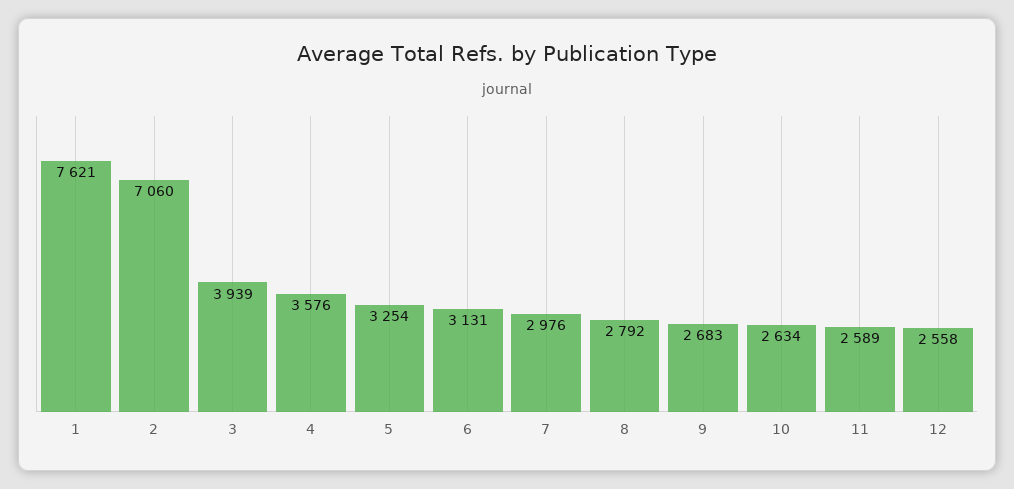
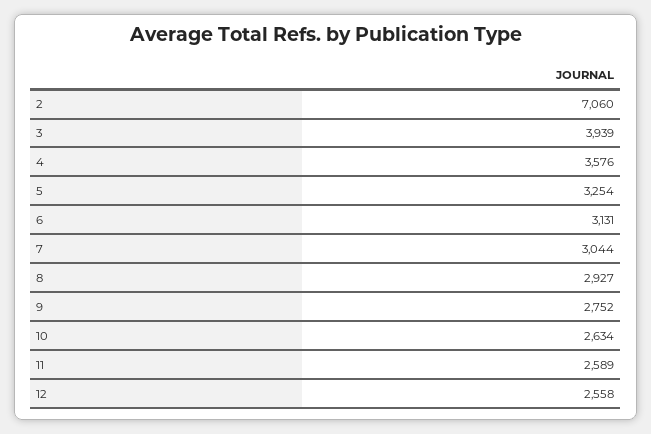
1: 7621 -> none
7: 2976 -> 3044
8: 2792 -> 2927
9: 2683 -> 2752

